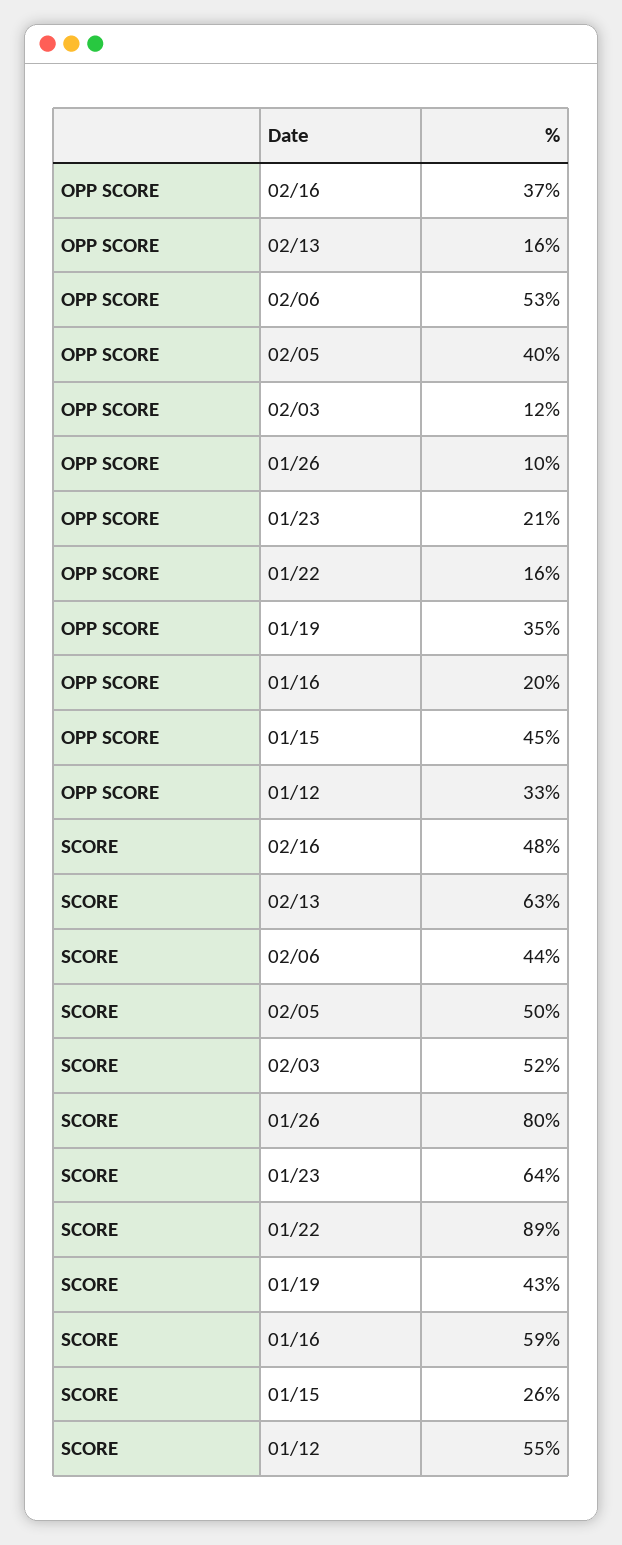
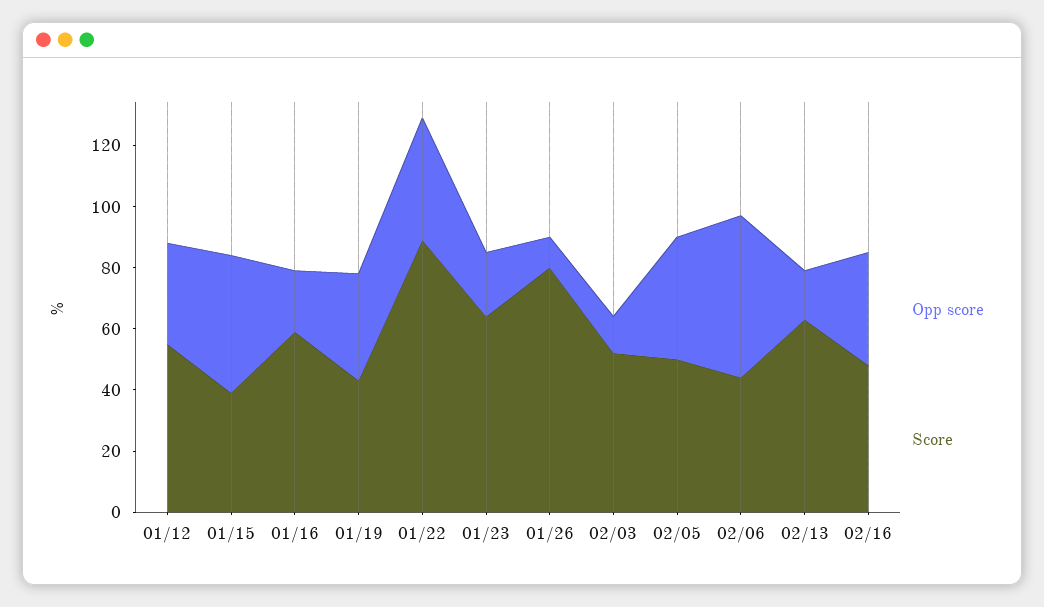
OPP SCORE, 01/22: 16 -> 40
SCORE, 01/15: 26 -> 40

